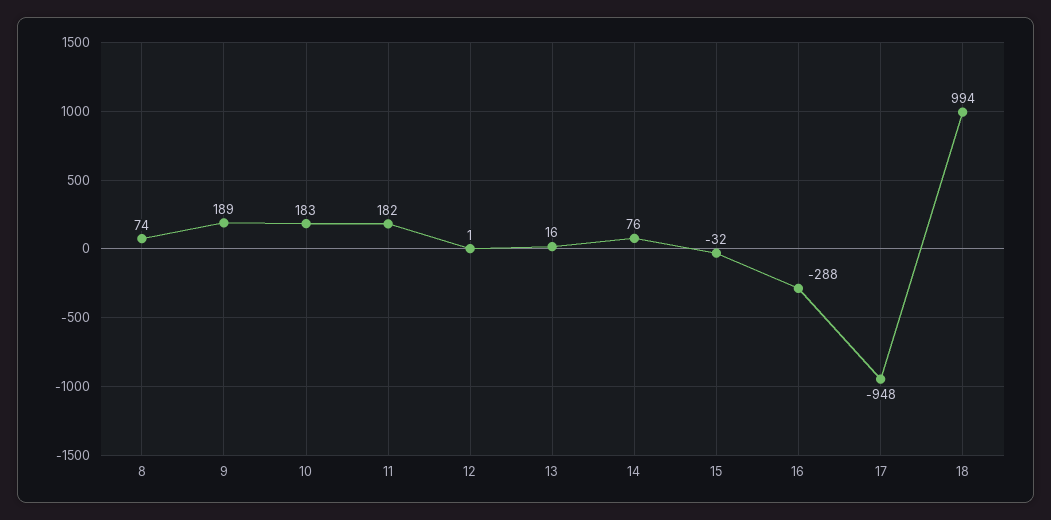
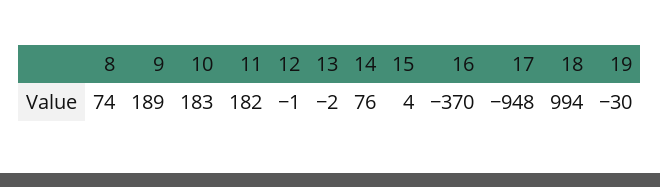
12: 1 -> -1
13: 16 -> -2
15: -32 -> 4
16: -288 -> -370
19: none -> -30

